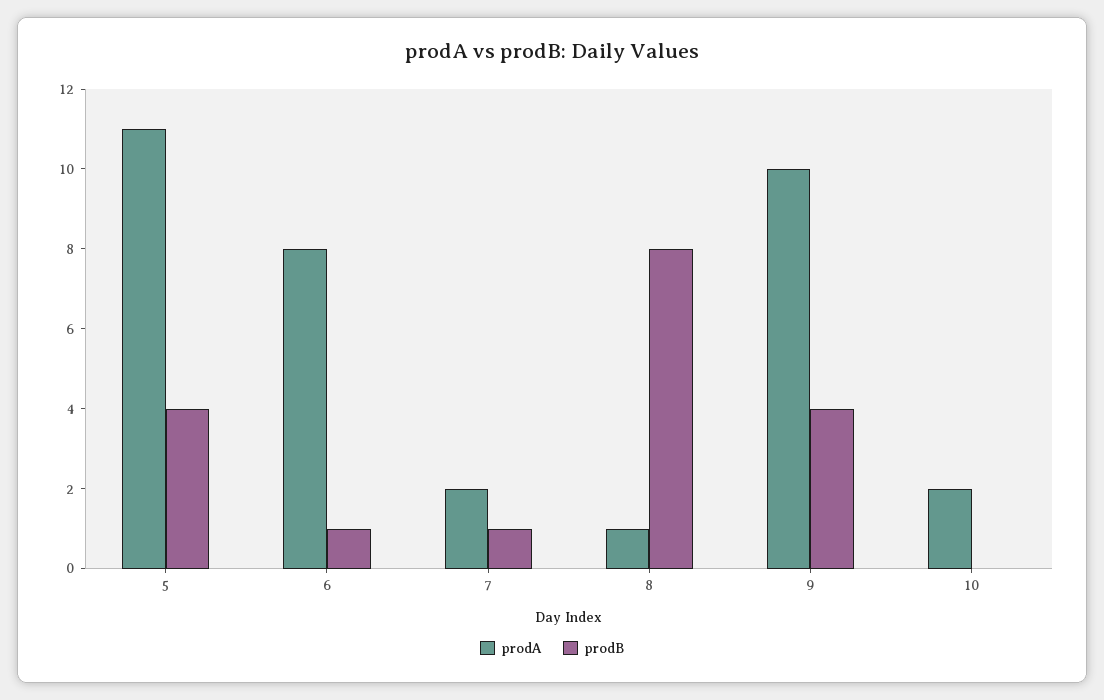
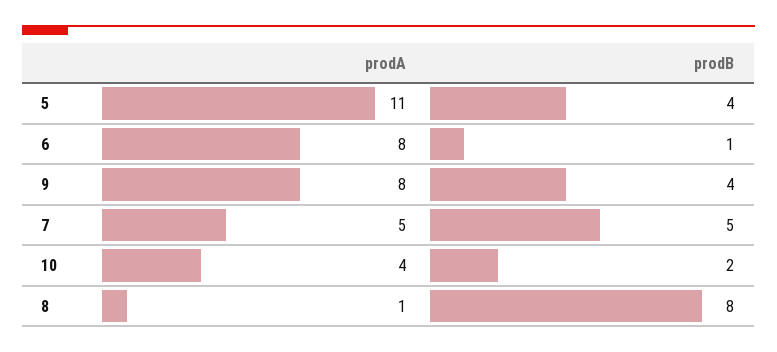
prodA, 7: 2 -> 5
prodB, 7: 1 -> 5
prodA, 9: 10 -> 8
prodA, 10: 2 -> 4
prodB, 10: 0 -> 2

